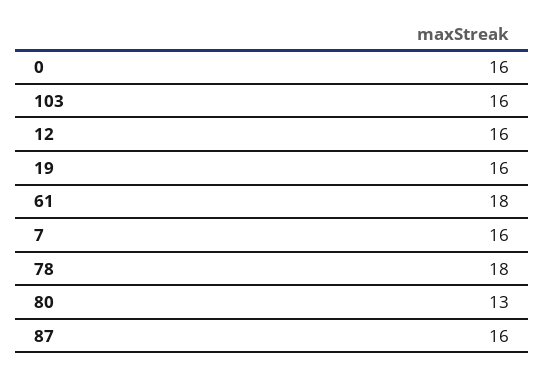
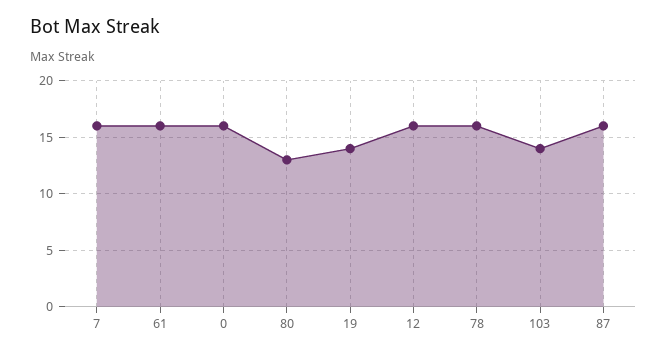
103: 16 -> 14
19: 16 -> 14
61: 18 -> 16
78: 18 -> 16

